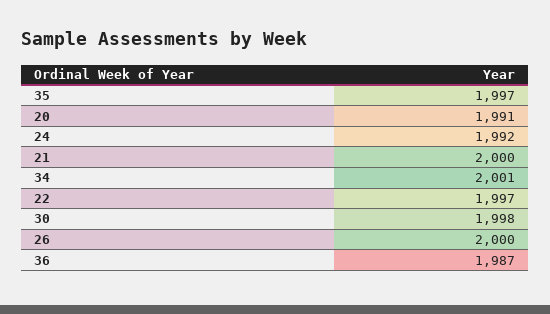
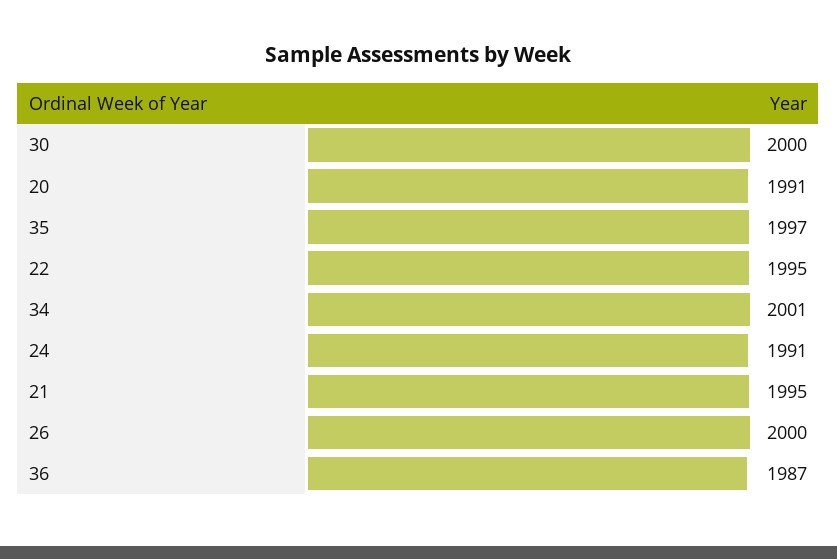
24: 1992 -> 1991
21: 2000 -> 1995
22: 1997 -> 1995
30: 1998 -> 2000

